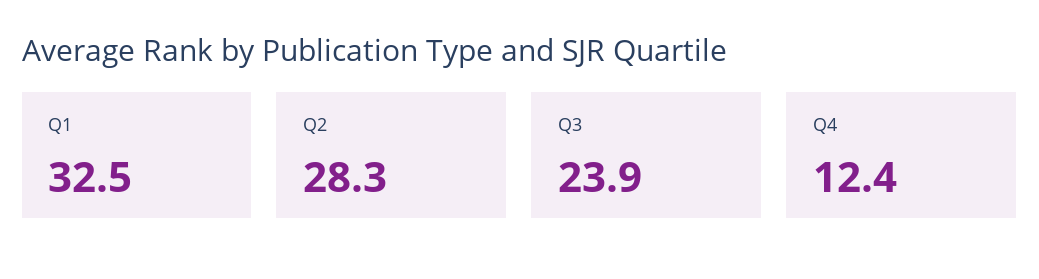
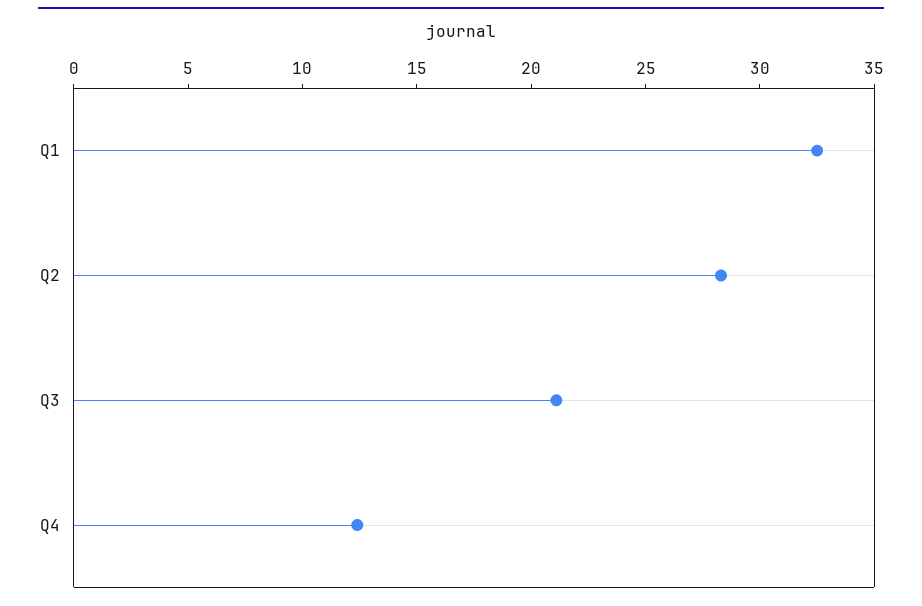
Q3: 23.9 -> 21

